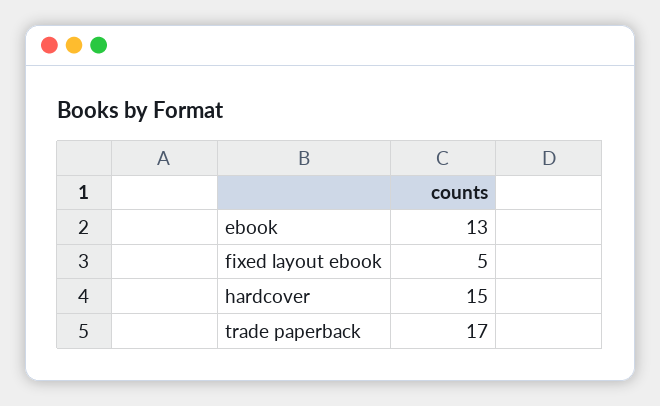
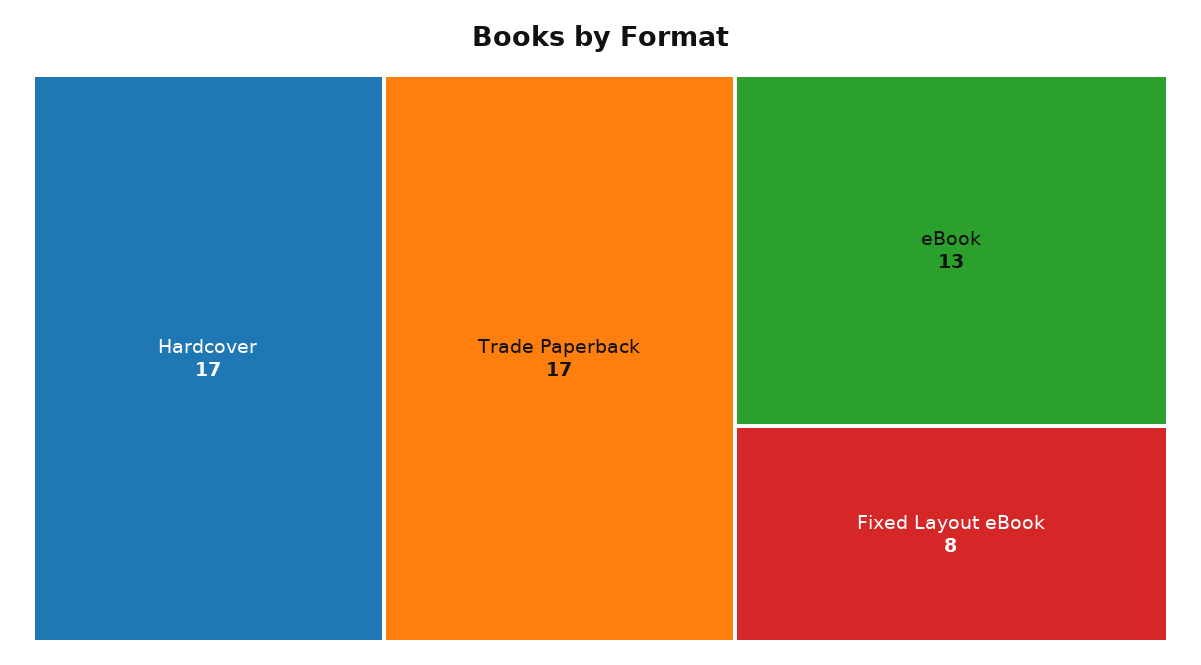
fixed layout ebook: 5 -> 8
hardcover: 15 -> 17

